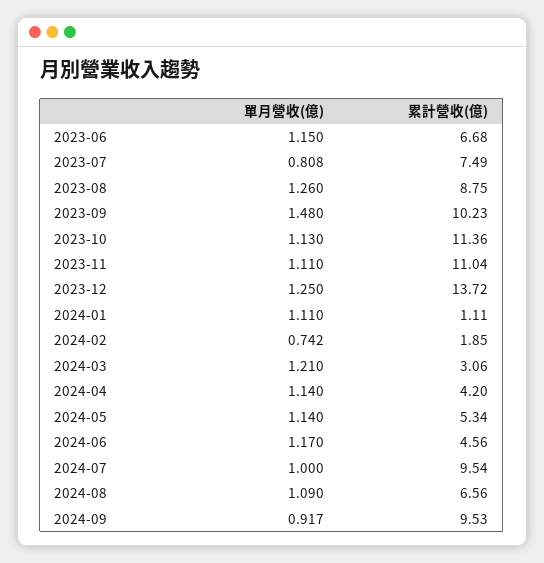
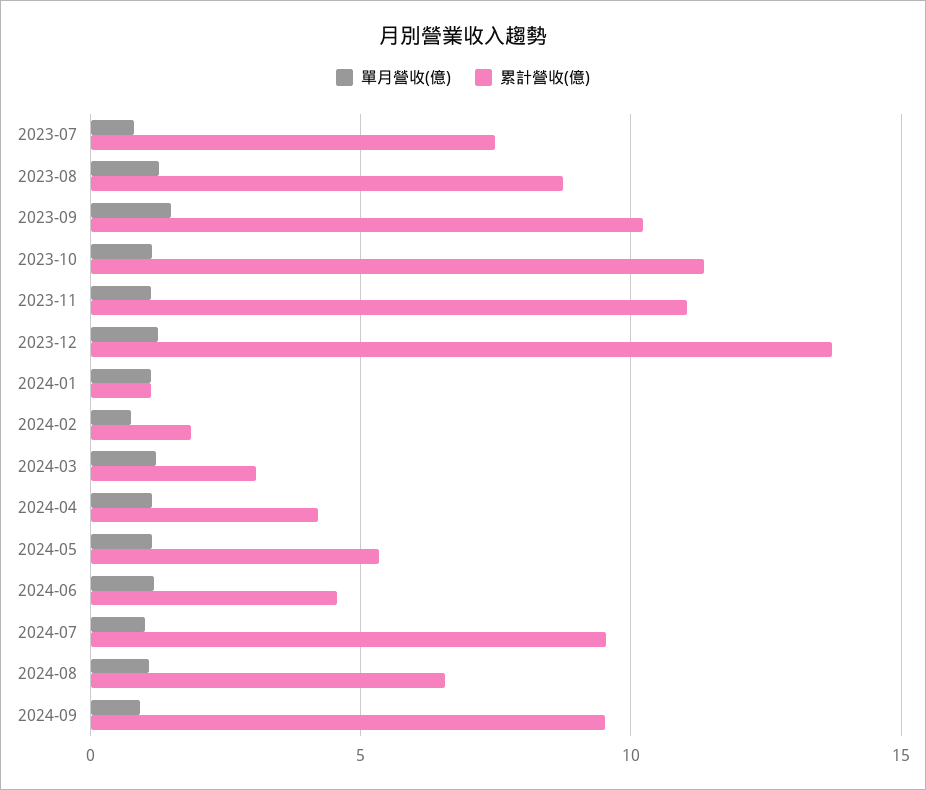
單月營收(億), 2023-06: 1.15 -> none
累計營收(億), 2023-06: 6.68 -> none

